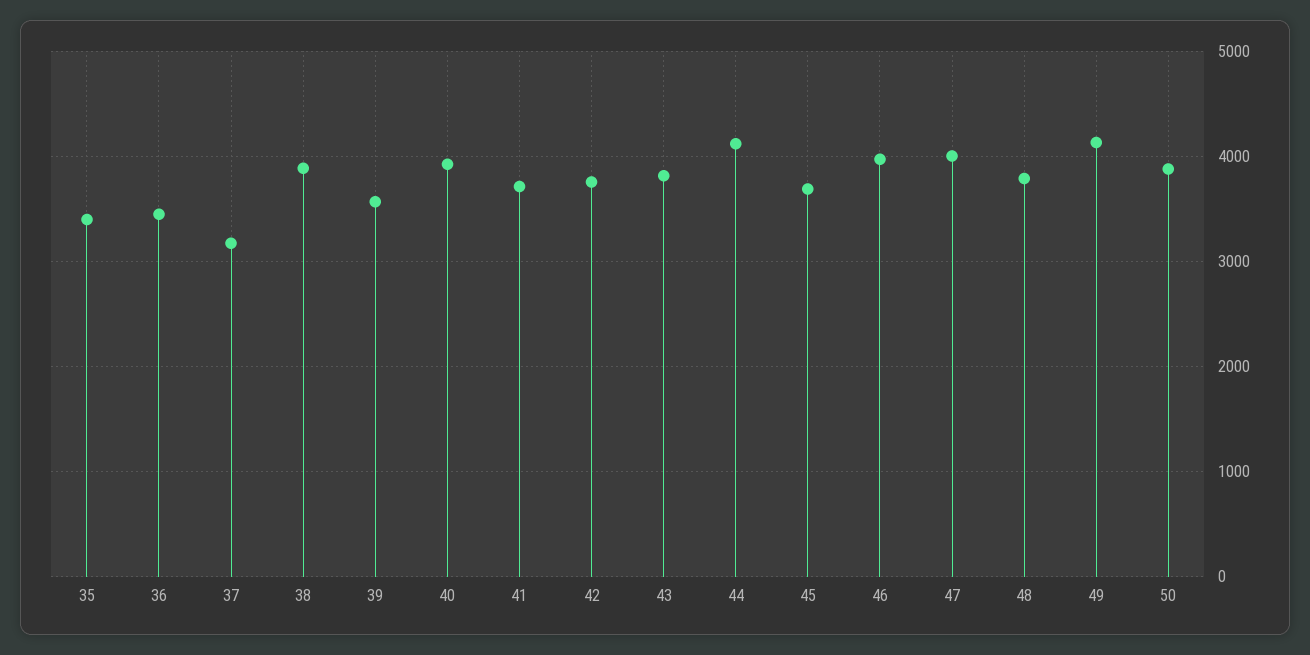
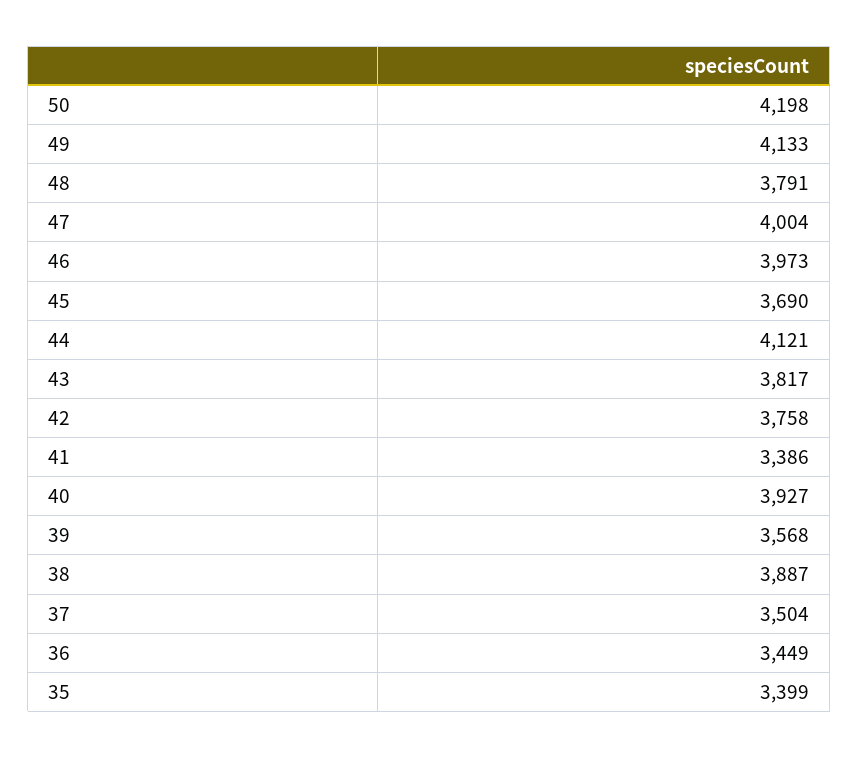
37: 3200 -> 3504
41: 3700 -> 3386
50: 3900 -> 4198

